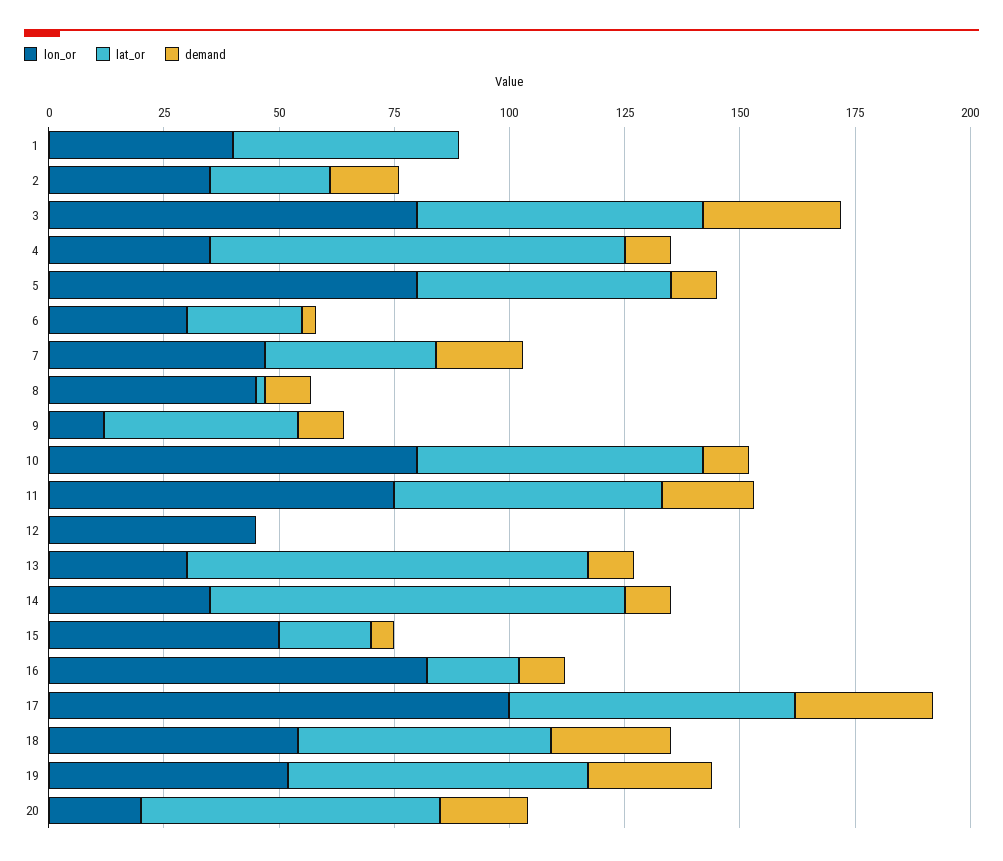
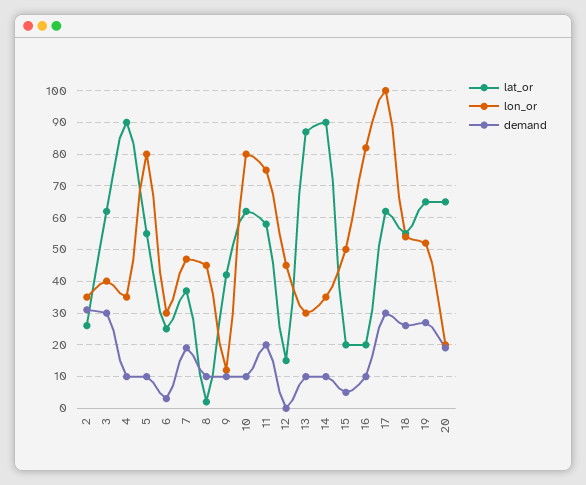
lon_or, 1: 40 -> none
lat_or, 1: 50 -> none
demand, 1: 0 -> none
demand, 2: 15 -> 30
lon_or, 3: 80 -> 40
lat_or, 12: 0 -> 15

